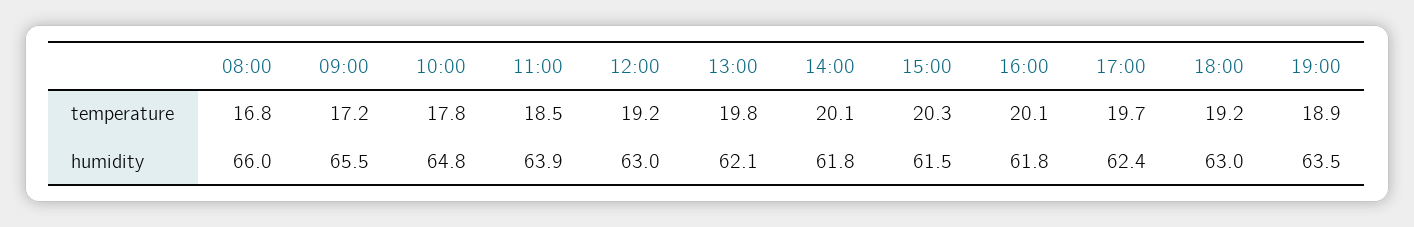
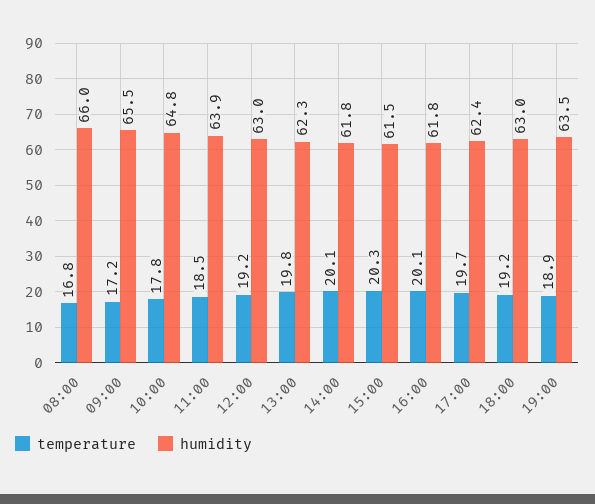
humidity, 13:00: 62.1 -> 62.3

